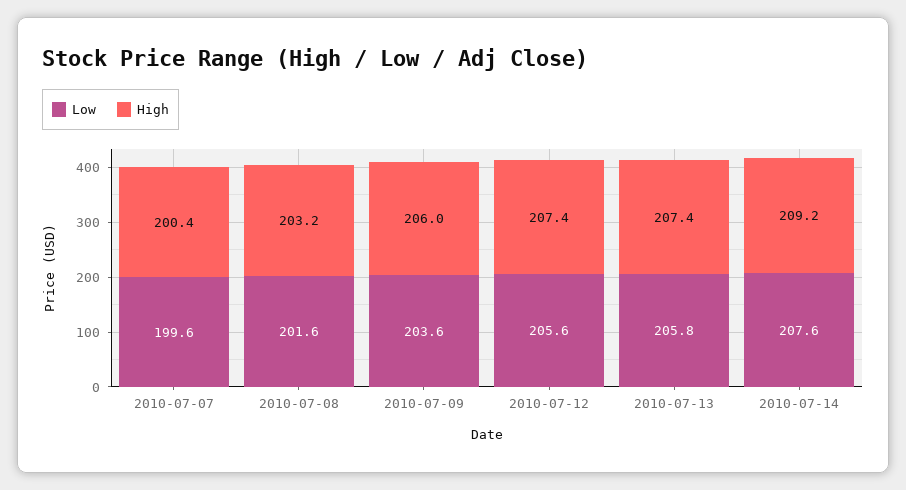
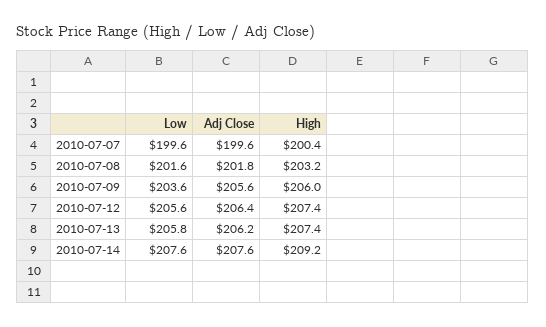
Adj Close, 2010-07-07: none -> 199.6
Adj Close, 2010-07-08: none -> 201.8
Adj Close, 2010-07-09: none -> 205.6
Adj Close, 2010-07-12: none -> 206.4
Adj Close, 2010-07-13: none -> 206.2
Adj Close, 2010-07-14: none -> 207.6

